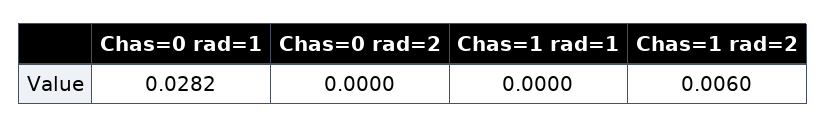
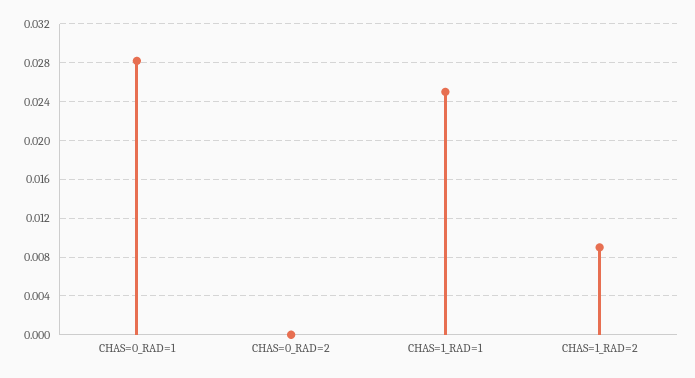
Chas=1 rad=1: 0 -> 0.025
Chas=1 rad=2: 0.006 -> 0.009

